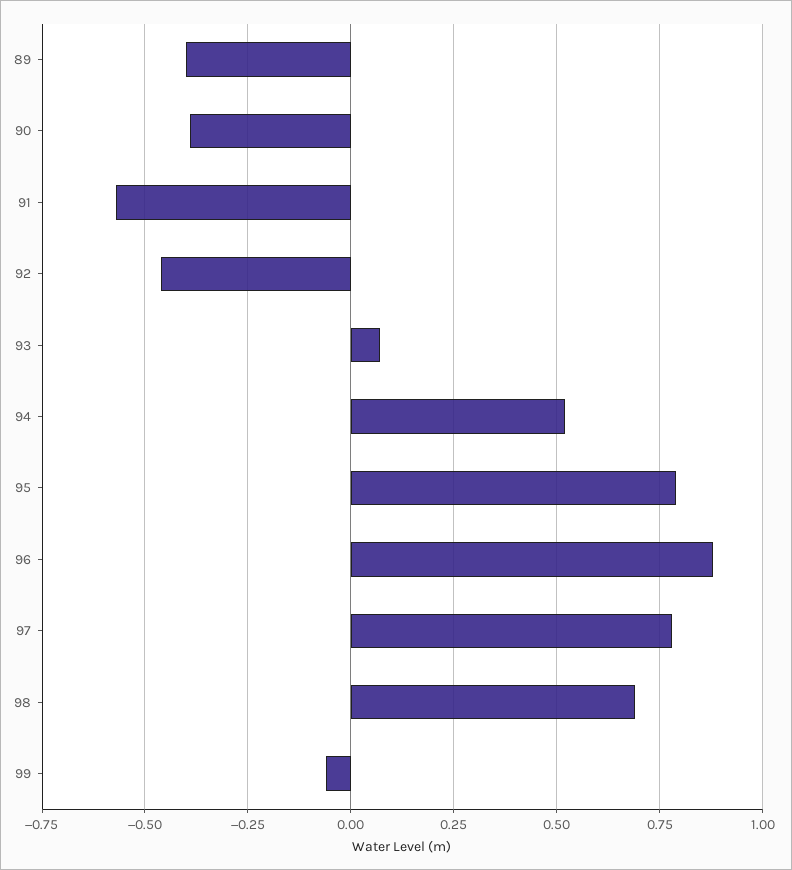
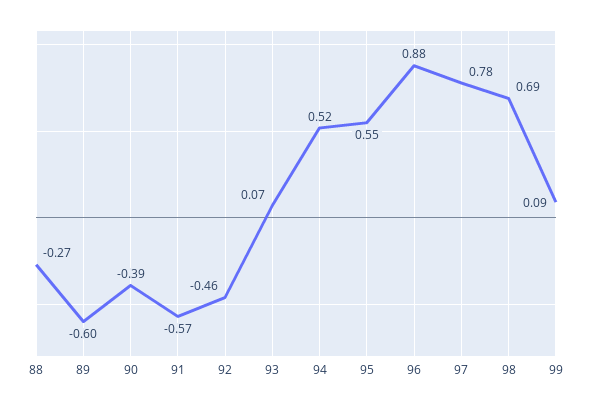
89: -0.4 -> -0.6
95: 0.8 -> 0.55
99: -0.05 -> 0.09
88: none -> -0.27

